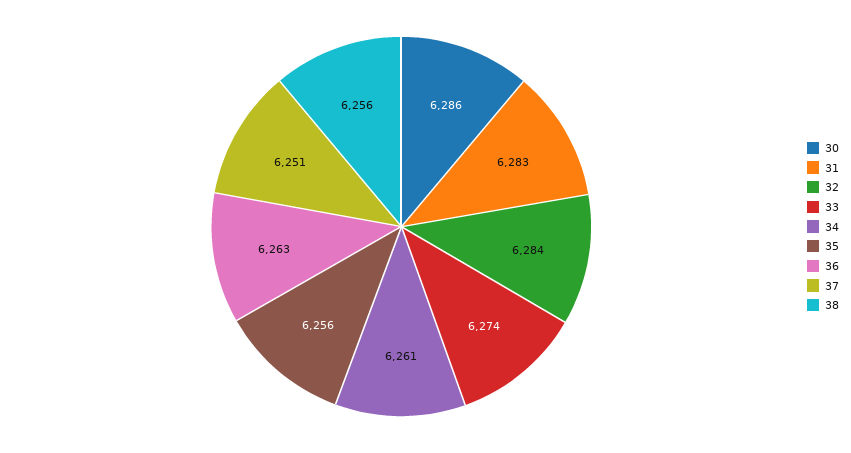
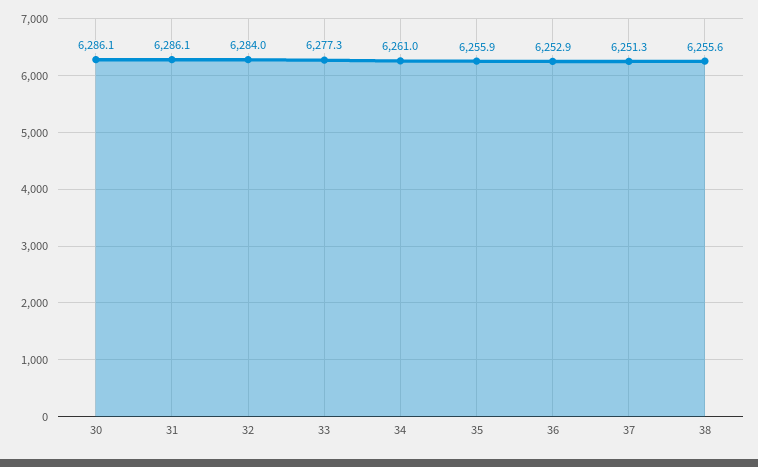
31: 6283 -> 6286.1
33: 6274 -> 6277.3
36: 6263 -> 6252.9

